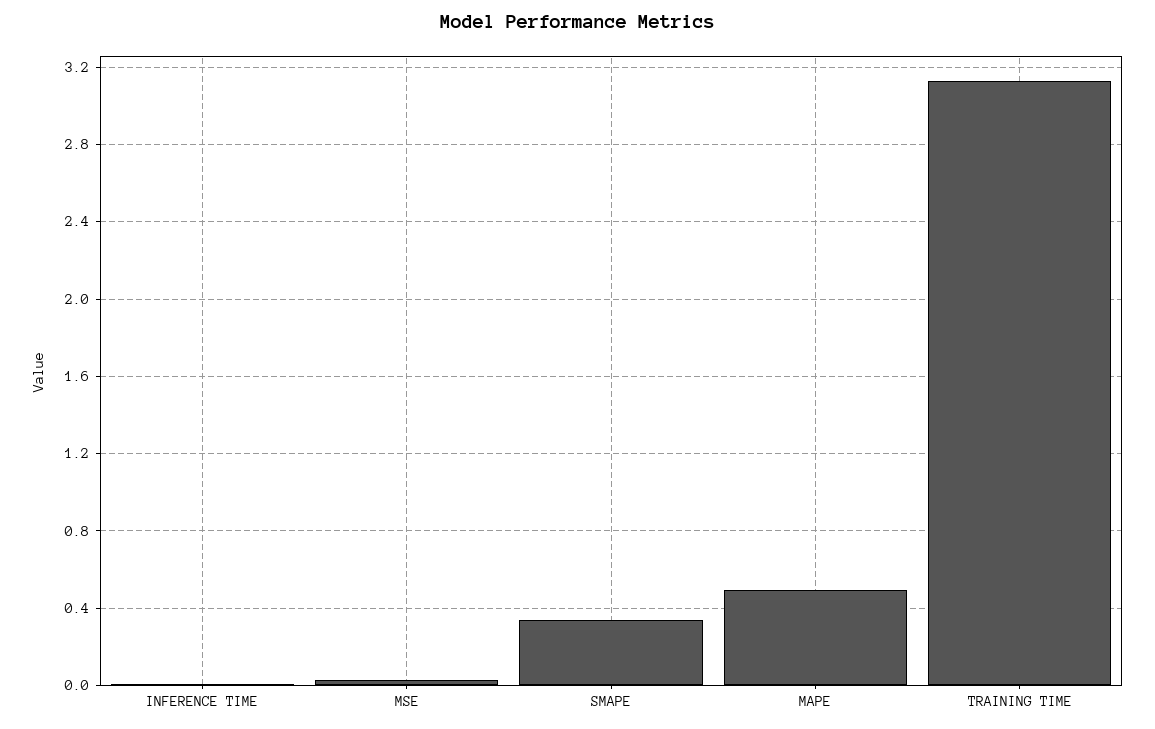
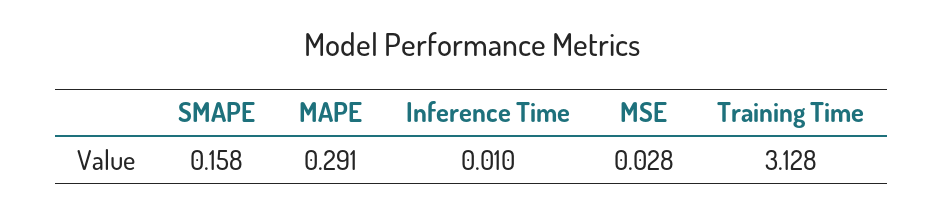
SMAPE: 0.35 -> 0.158
MAPE: 0.5 -> 0.291

